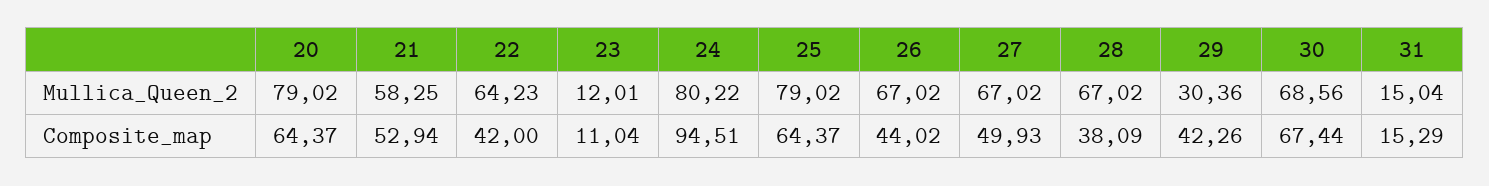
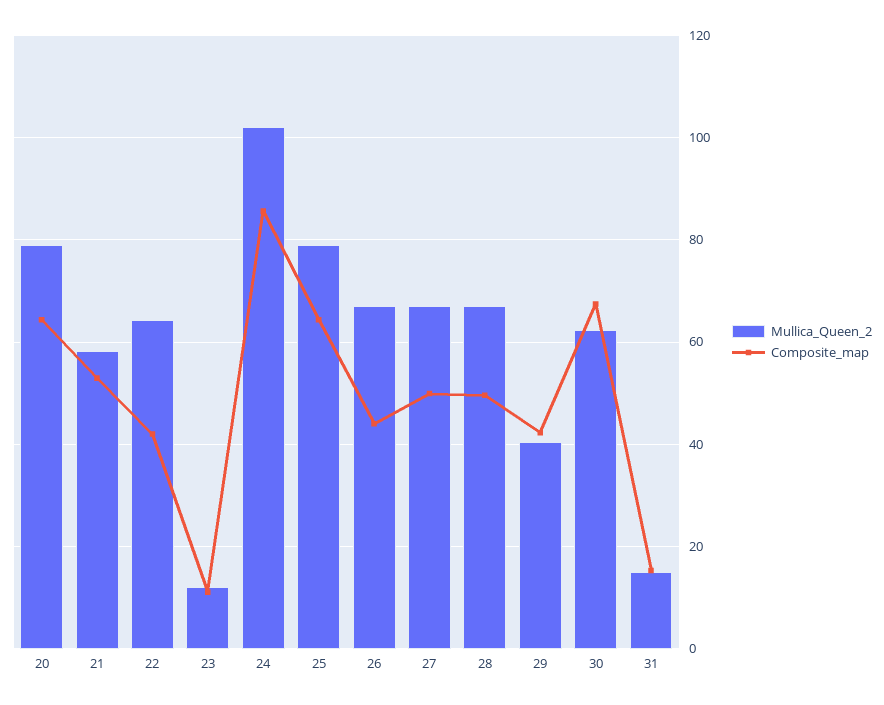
Mullica_Queen_2, 24: 80.22 -> 102
Mullica_Queen_2, 29: 30.36 -> 40
Mullica_Queen_2, 30: 68.56 -> 62
Composite_map, 24: 94.51 -> 86
Composite_map, 28: 38.09 -> 50

